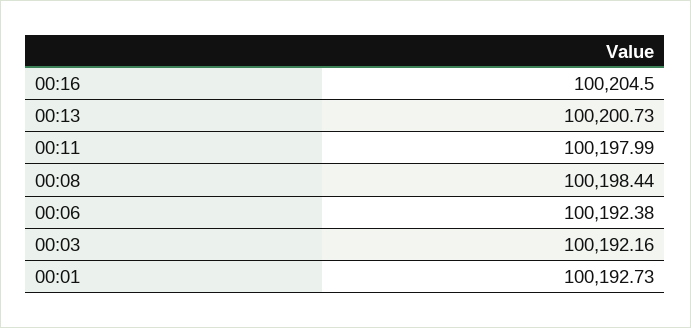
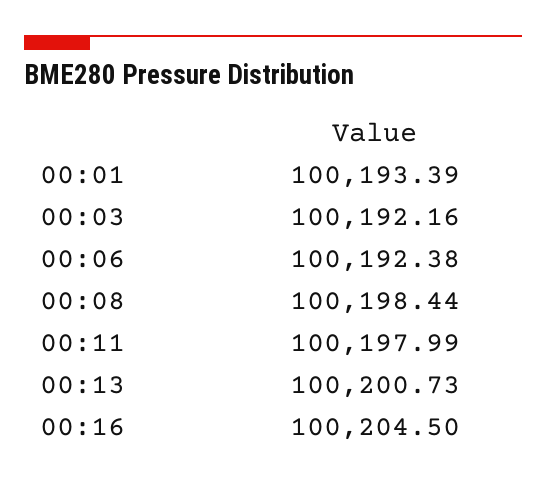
00:01: 100192.73 -> 100193.39

